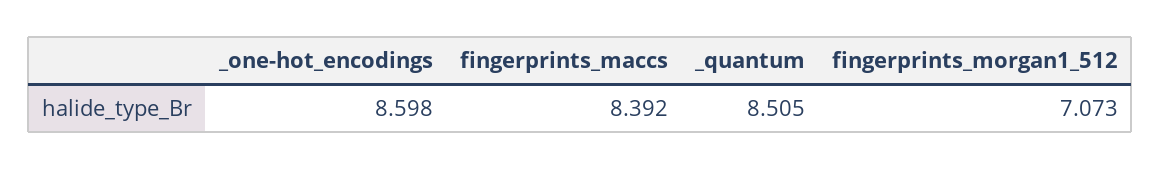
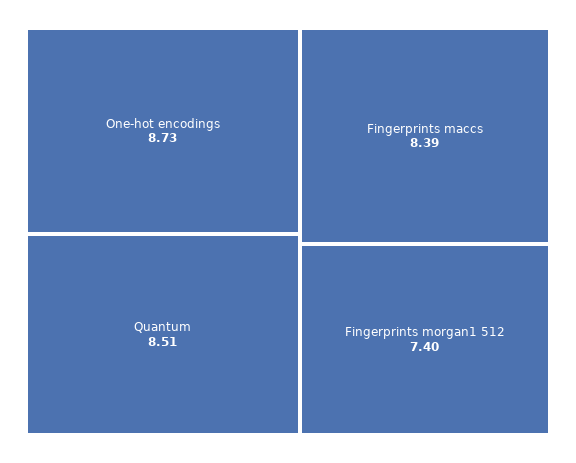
_one-hot_encodings: 8.598 -> 8.73
fingerprints_morgan1_512: 7.073 -> 7.4

